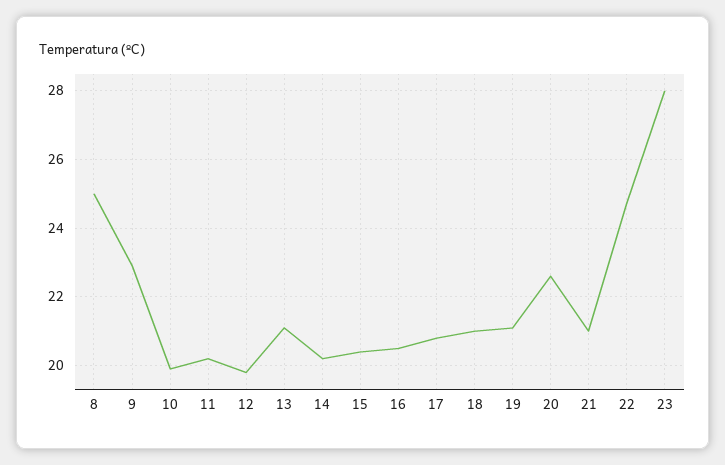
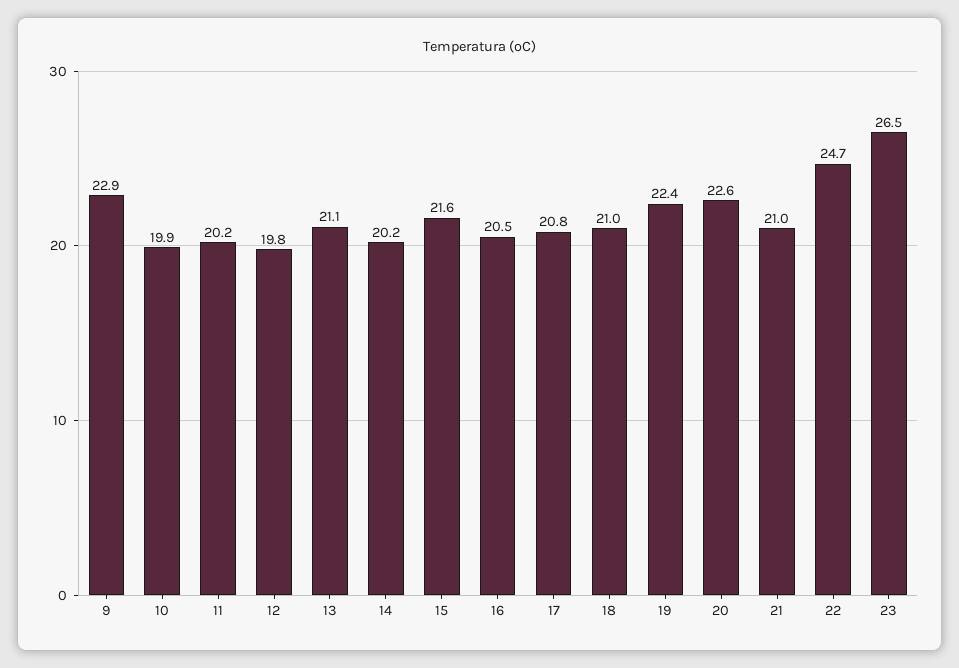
8: 25 -> none
15: 20.5 -> 21.6
19: 21 -> 22.4
23: 28 -> 26.5

